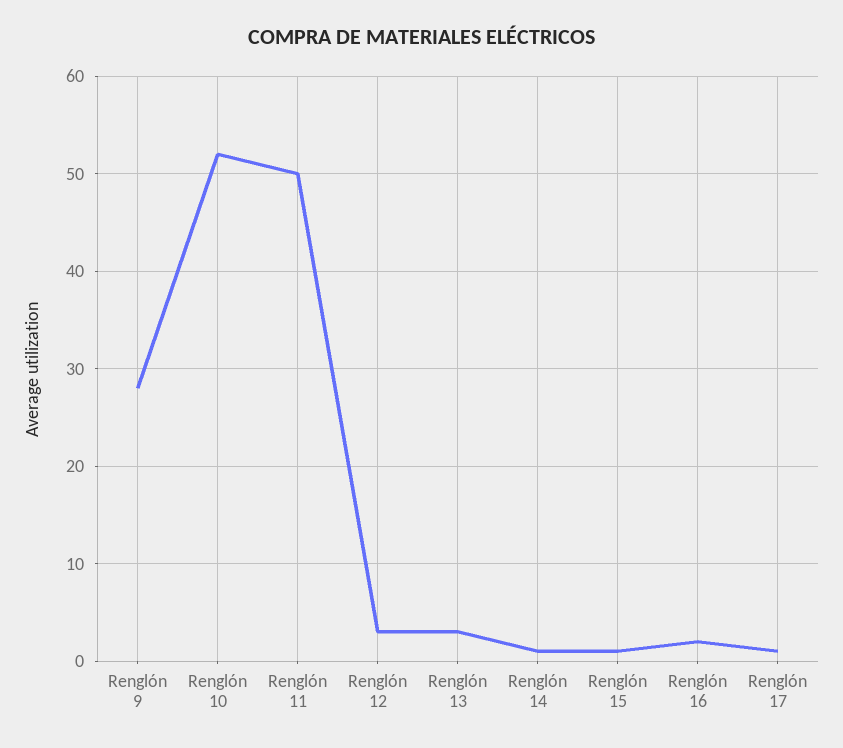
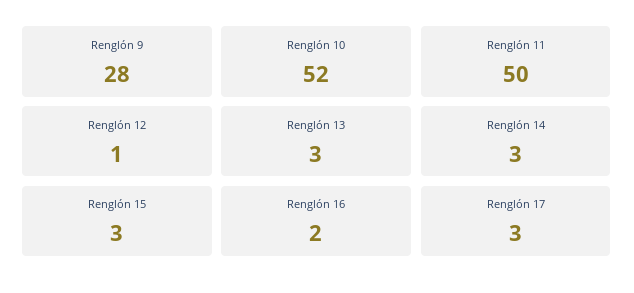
Renglón 12: 3 -> 1
Renglón 14: 1 -> 3
Renglón 15: 1 -> 3
Renglón 17: 1 -> 3

